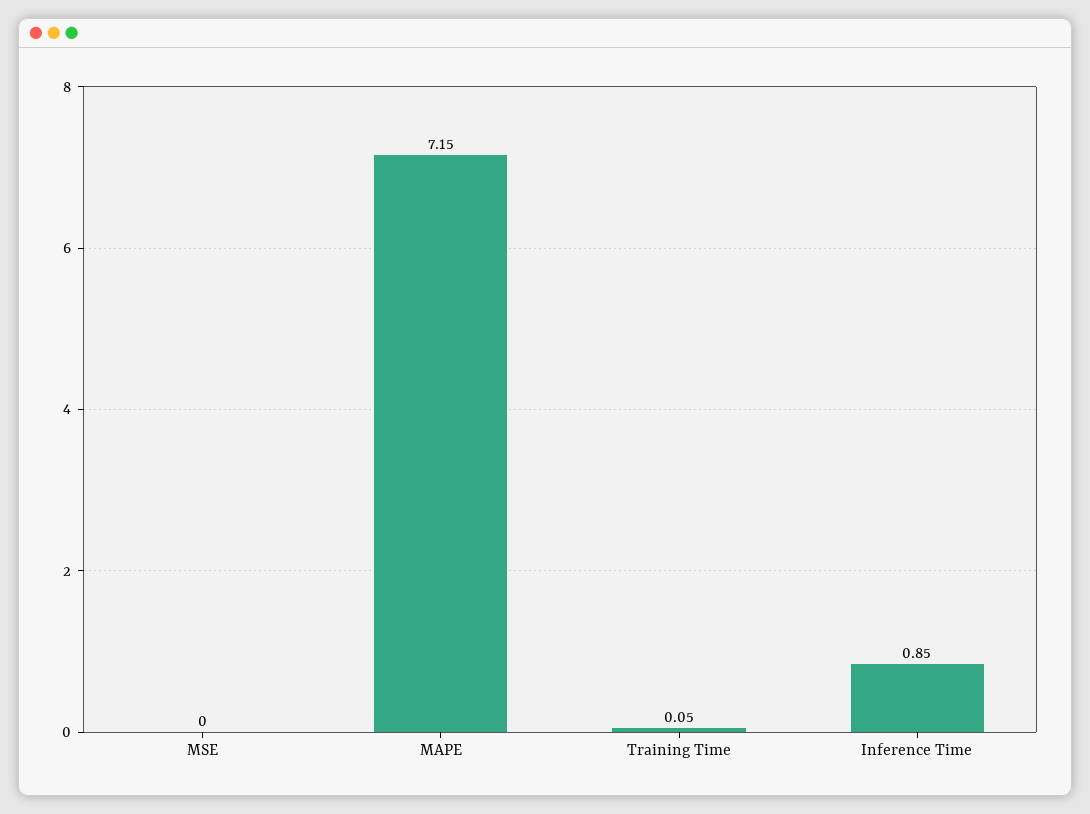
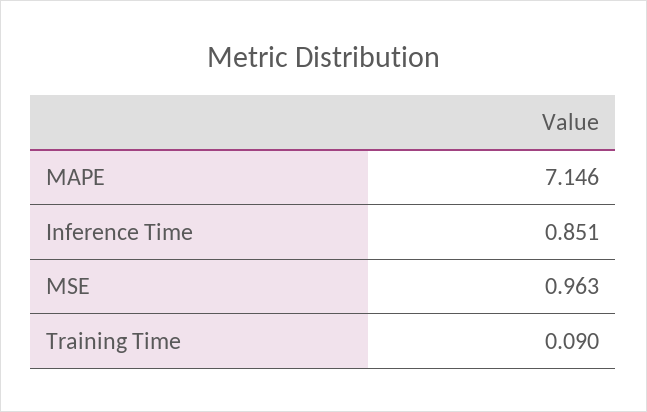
MSE: 0 -> 0.963
Training Time: 0.05 -> 0.09

